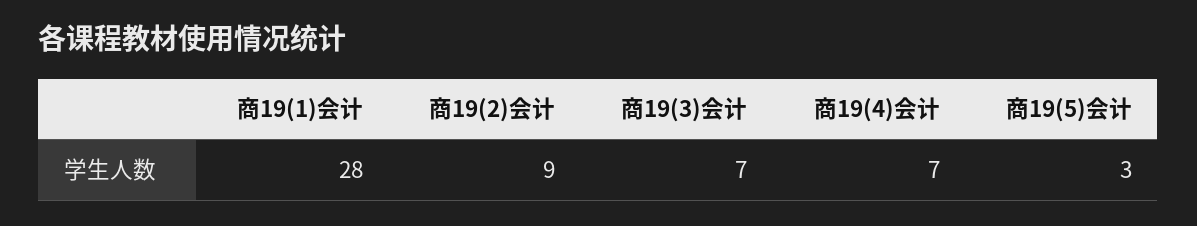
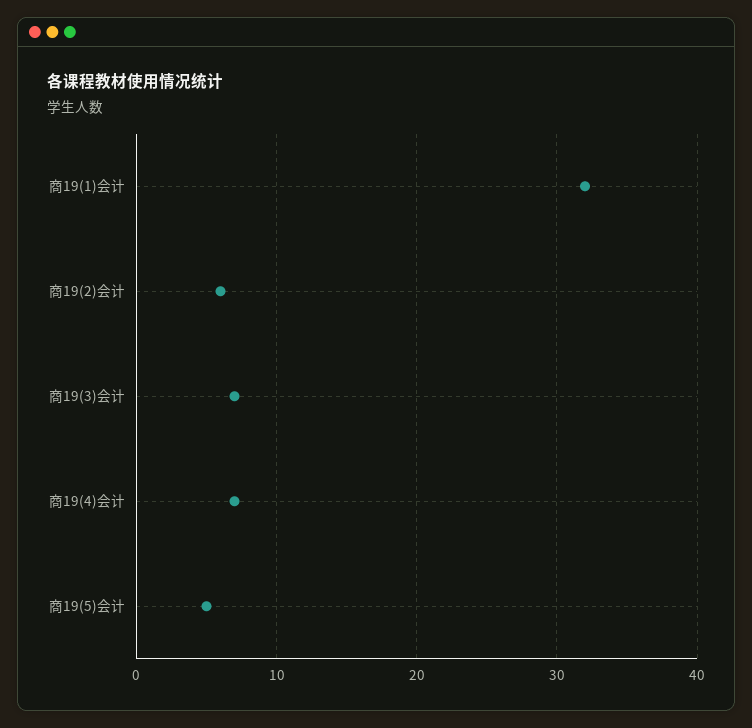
商19(1)会计: 28 -> 32
商19(2)会计: 9 -> 6
商19(5)会计: 3 -> 5

